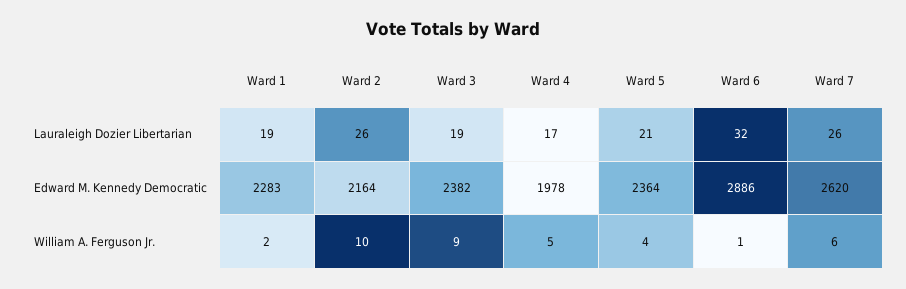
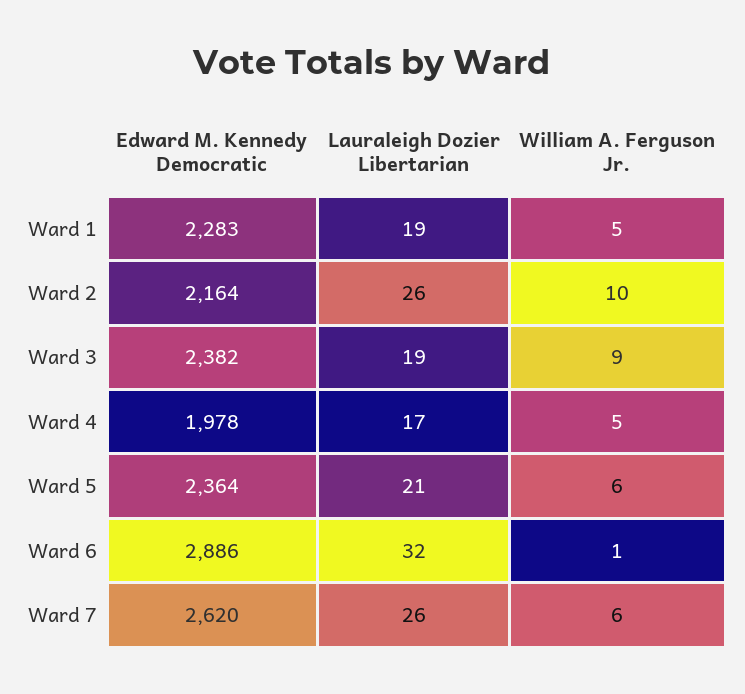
Ward 1, William A. Ferguson Jr.: 2 -> 5
Ward 5, William A. Ferguson Jr.: 4 -> 6

